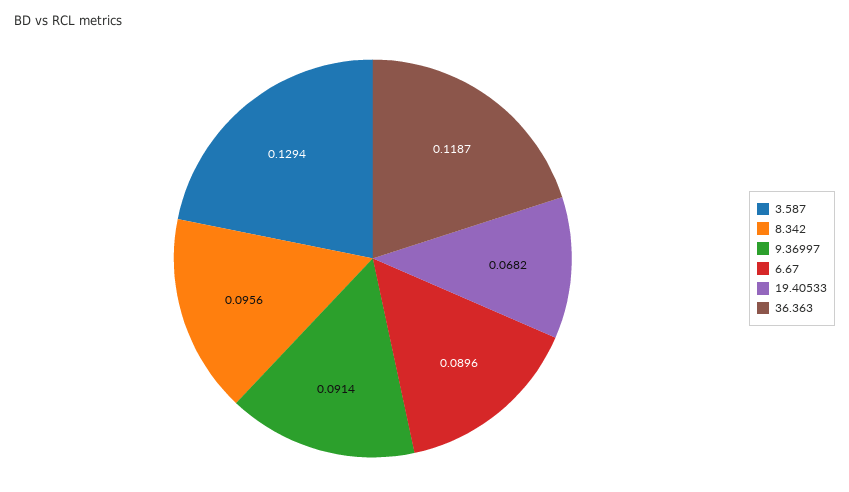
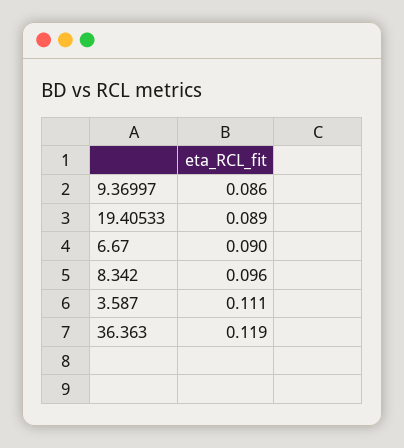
3.587: 0.1294 -> 0.111
9.36997: 0.0914 -> 0.086
19.40533: 0.0682 -> 0.089

